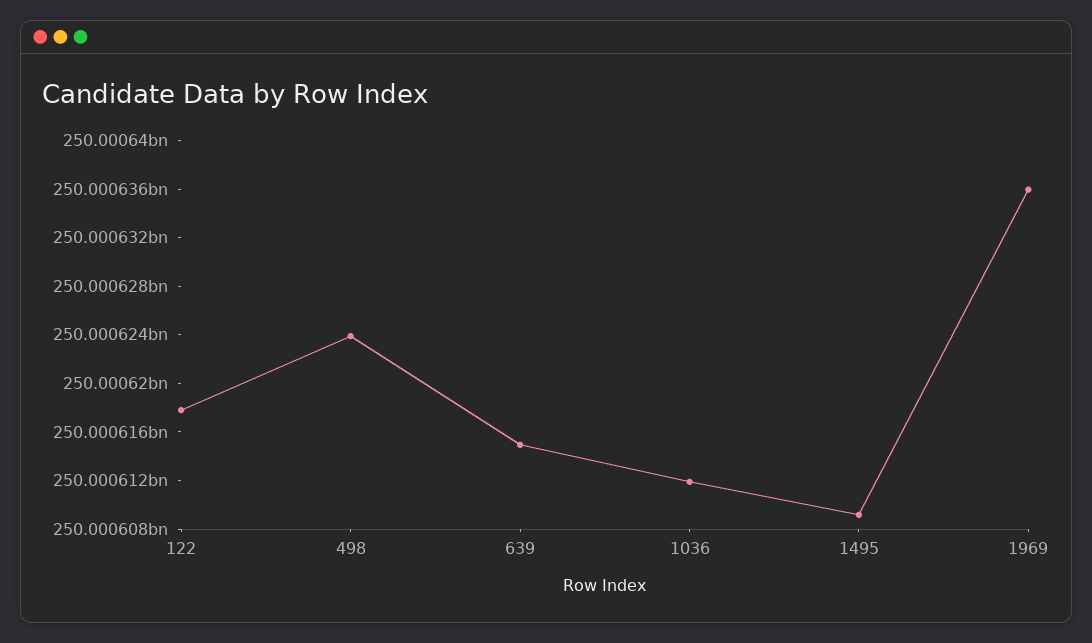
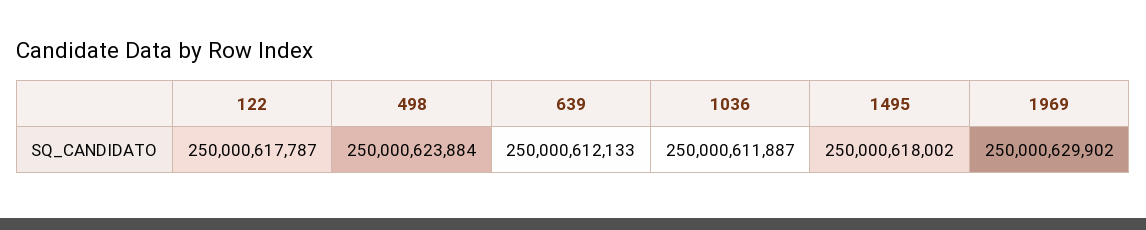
639: 250000615000 -> 250000612133
1495: 250000609000 -> 250000618002
1969: 250000636000 -> 250000629902

